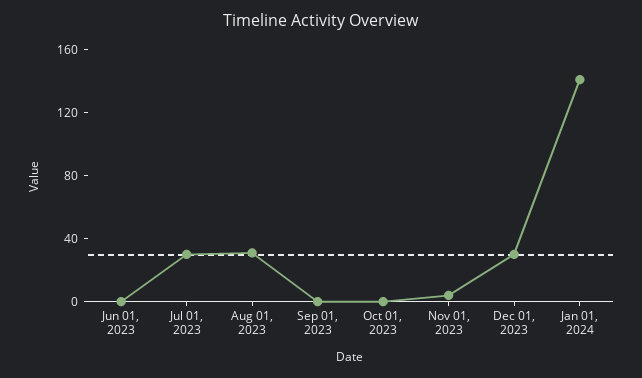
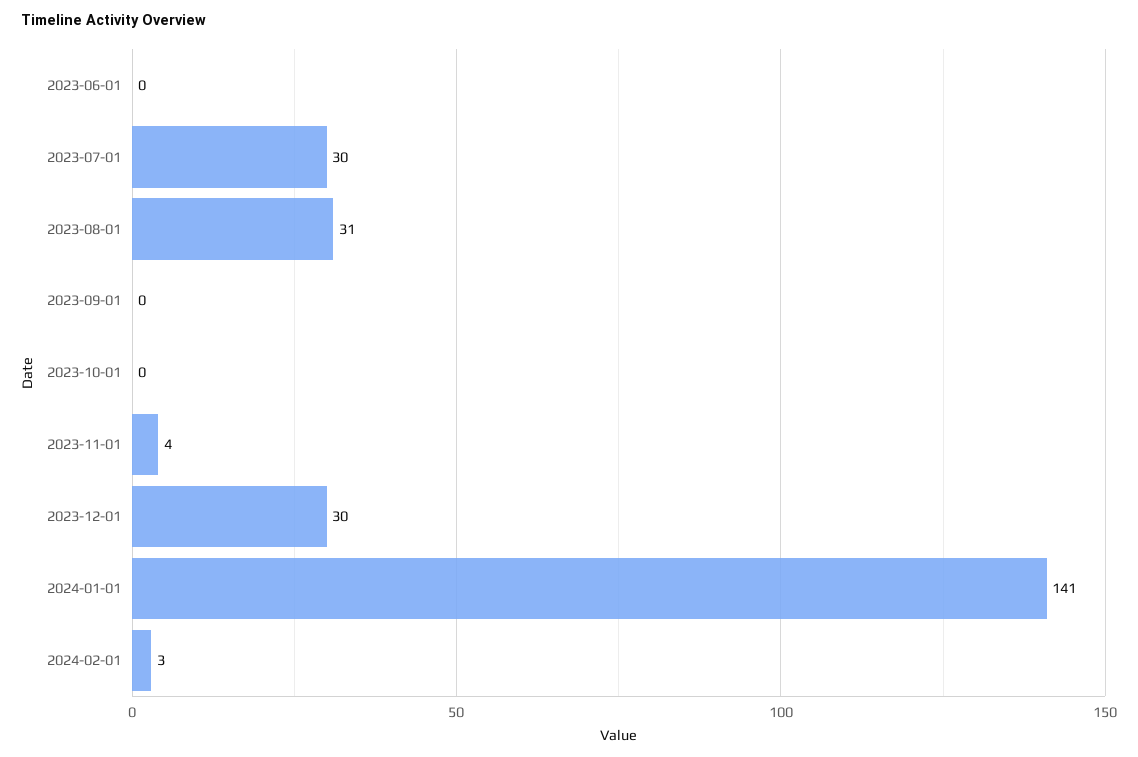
2024-02-01: none -> 3

